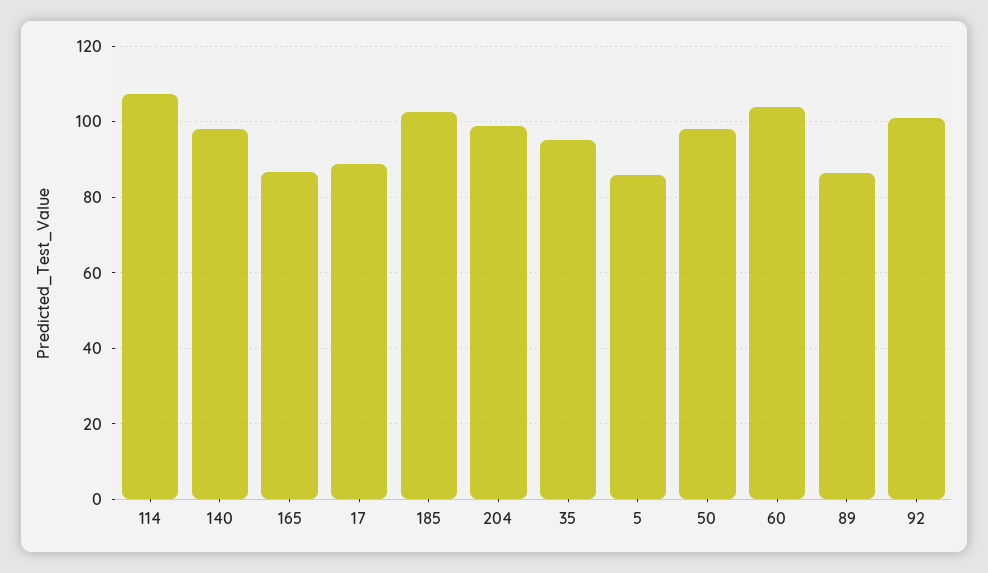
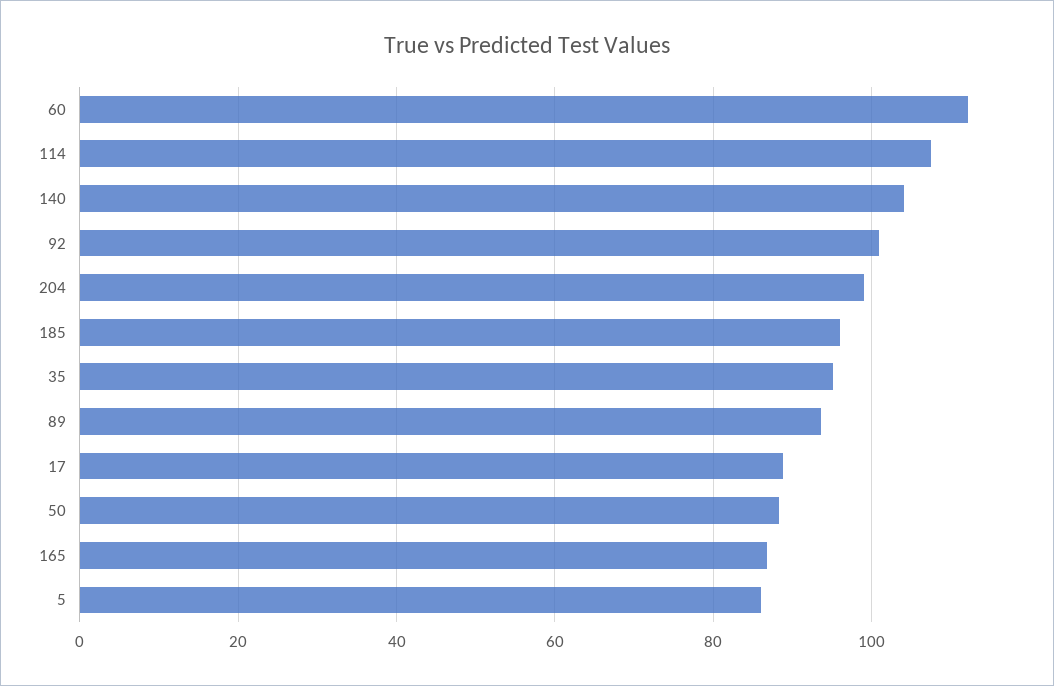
140: 98 -> 104
185: 102 -> 96
50: 98 -> 88
60: 104 -> 112
89: 86 -> 94

